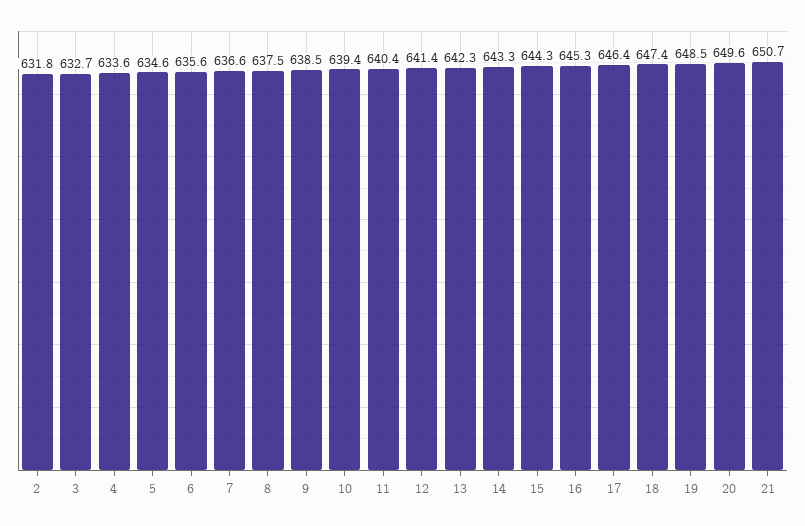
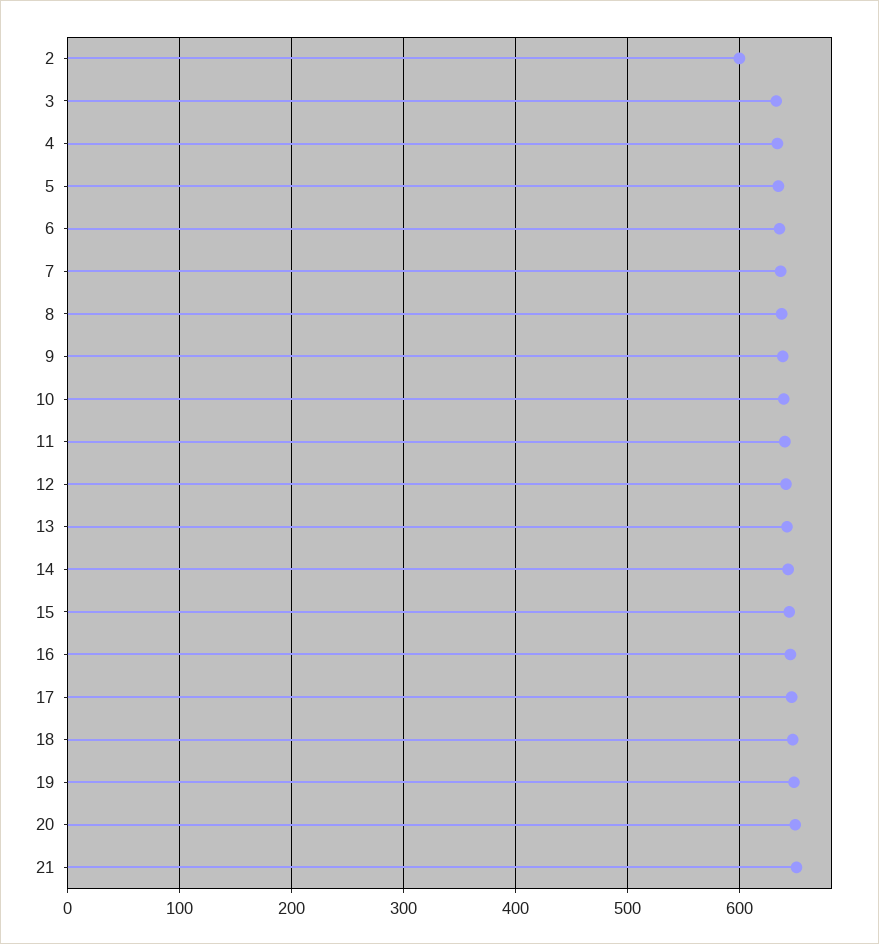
2: 631.8 -> 600

